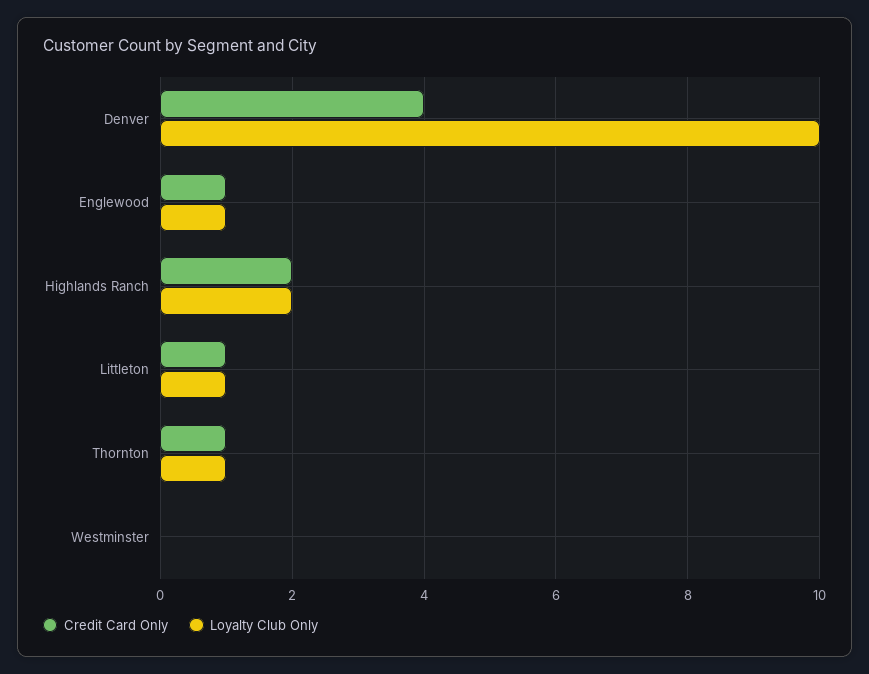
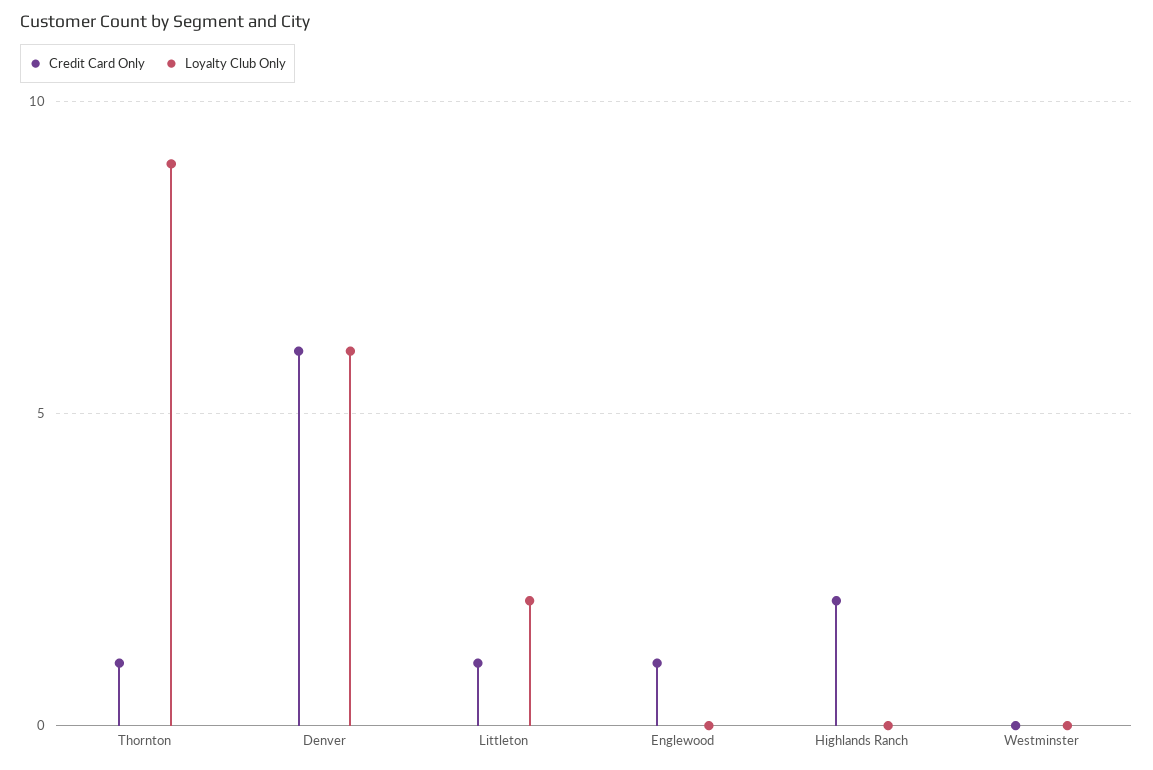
Credit Card Only, Denver: 4 -> 6
Loyalty Club Only, Denver: 10 -> 6
Loyalty Club Only, Englewood: 1 -> 0
Loyalty Club Only, Highlands Ranch: 2 -> 0
Loyalty Club Only, Littleton: 1 -> 2
Loyalty Club Only, Thornton: 1 -> 9

